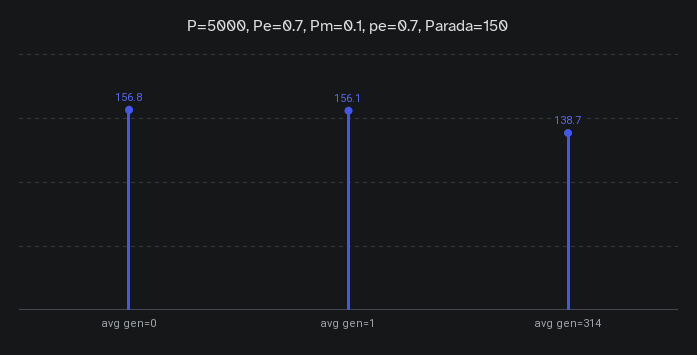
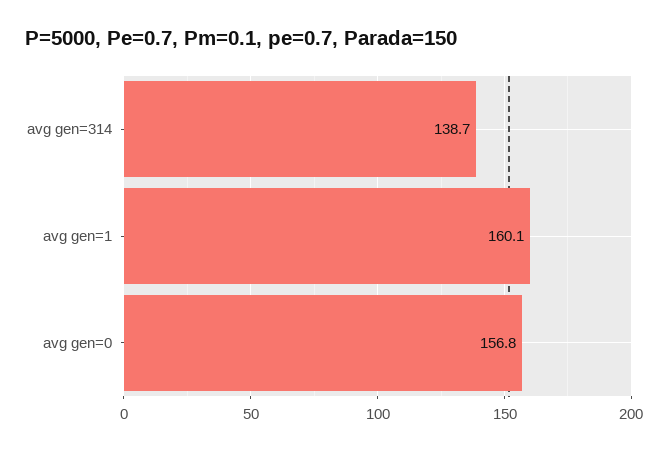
avg gen=1: 156.1 -> 160.1

